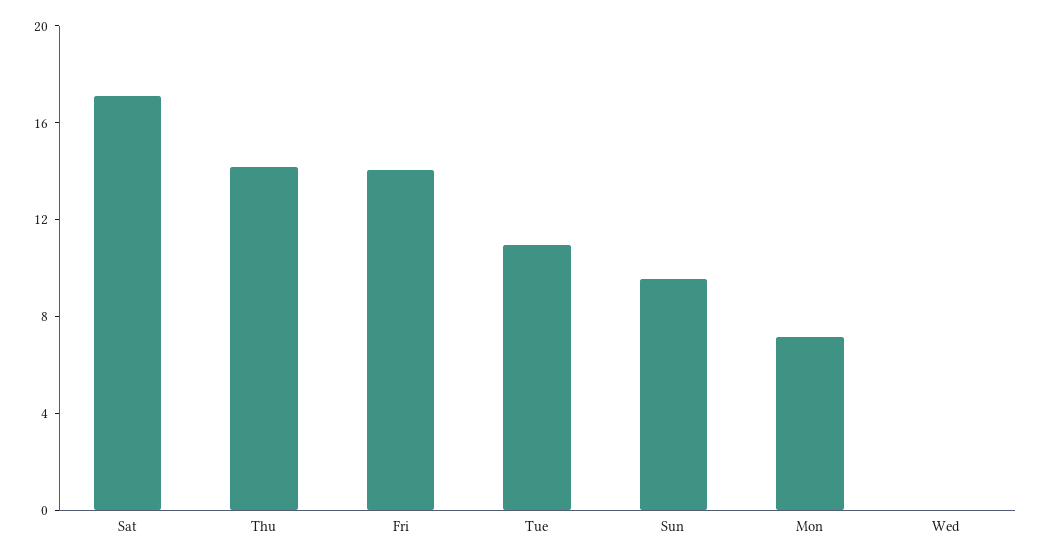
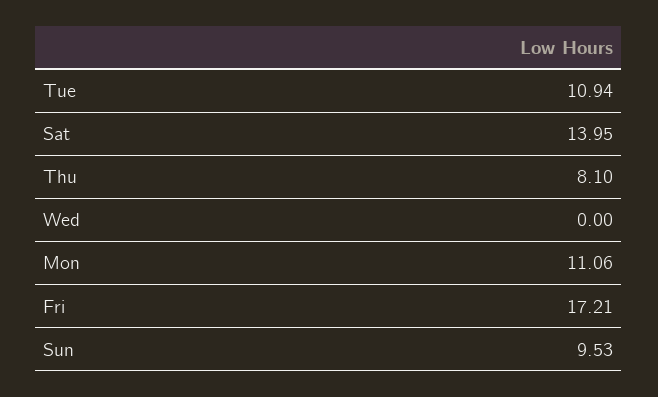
Sat: 17 -> 13.95
Thu: 14 -> 8.1
Fri: 14 -> 17.21
Mon: 7 -> 11.06

